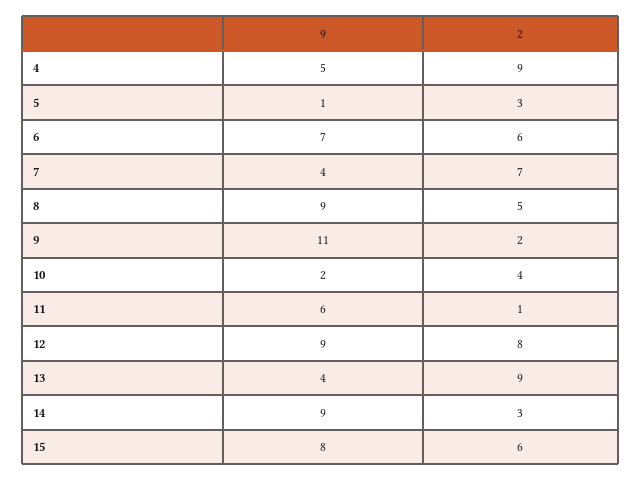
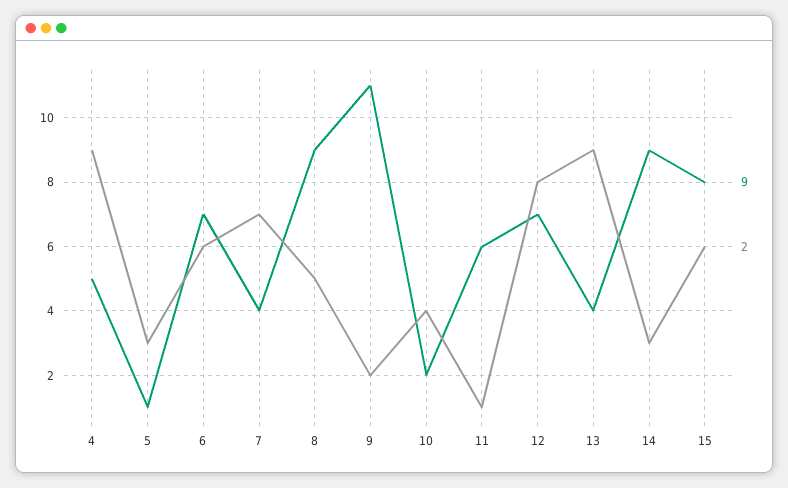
9, 12: 9 -> 7

